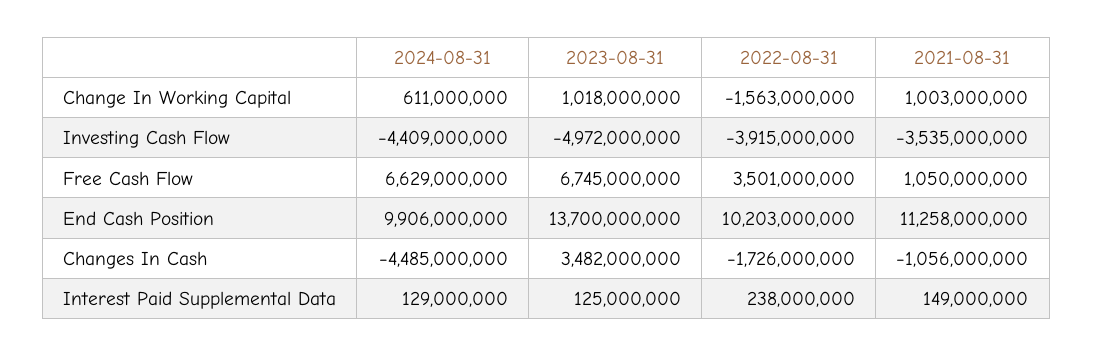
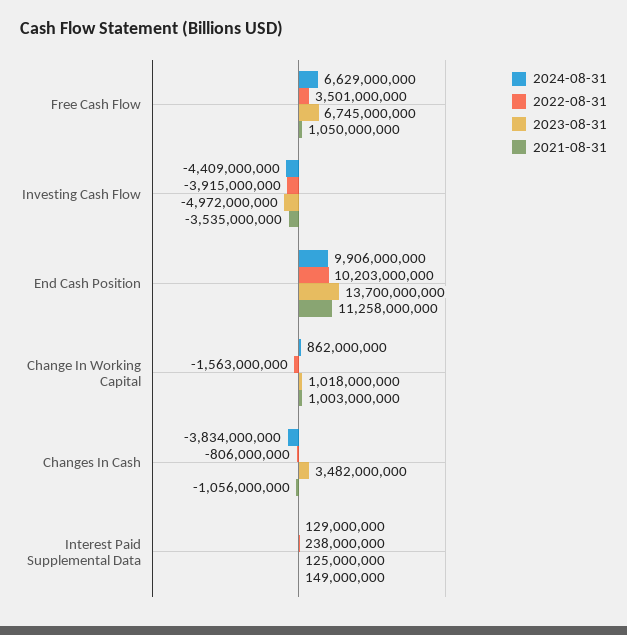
2024-08-31, Change In Working Capital: 611000000 -> 862000000
2024-08-31, Changes In Cash: -4485000000 -> -3834000000
2022-08-31, Changes In Cash: -1726000000 -> -806000000

